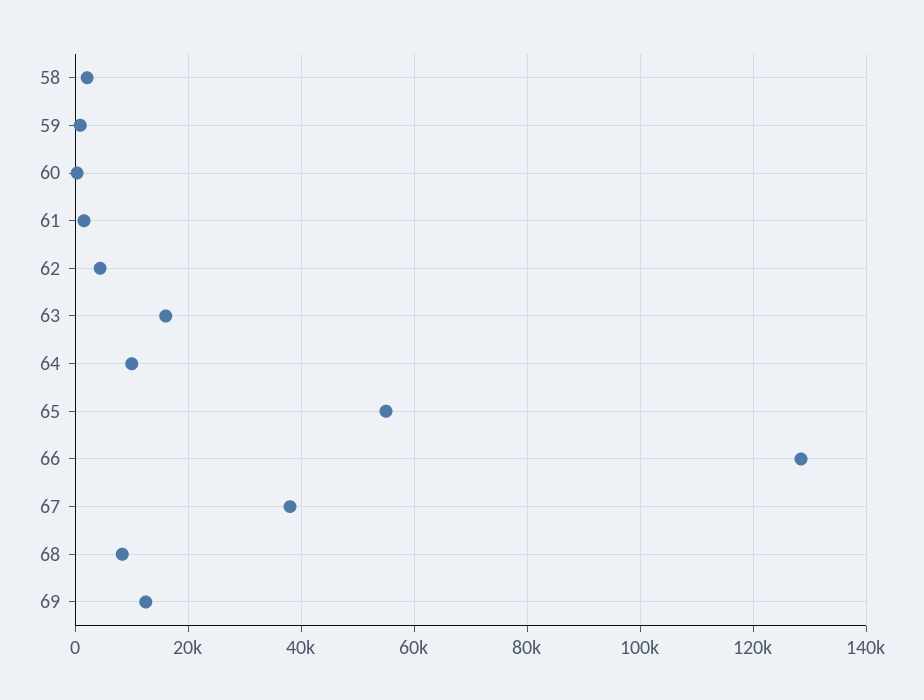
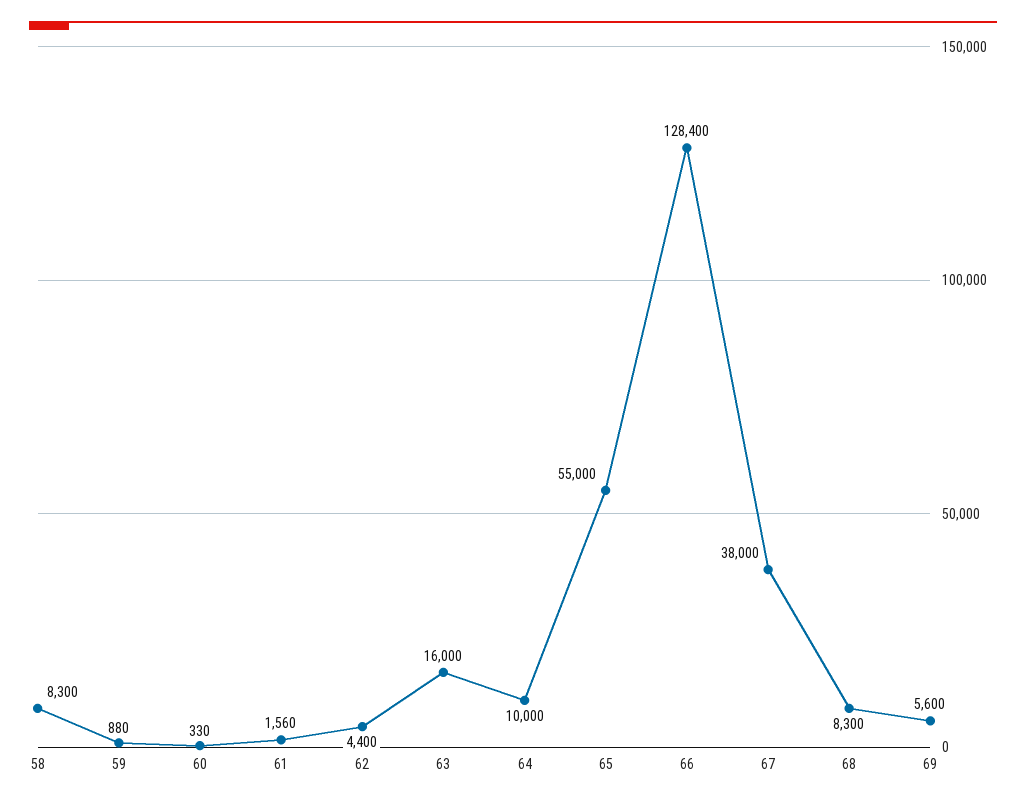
58: 2000 -> 8300
69: 12000 -> 5600

